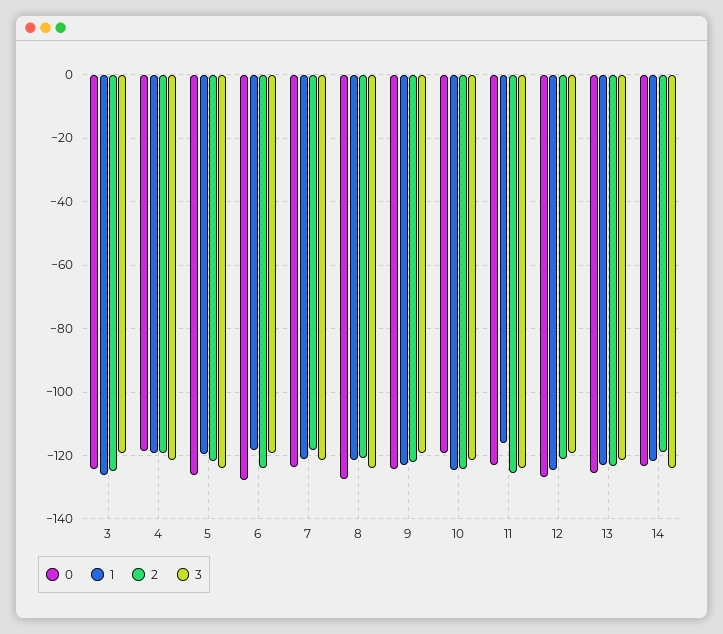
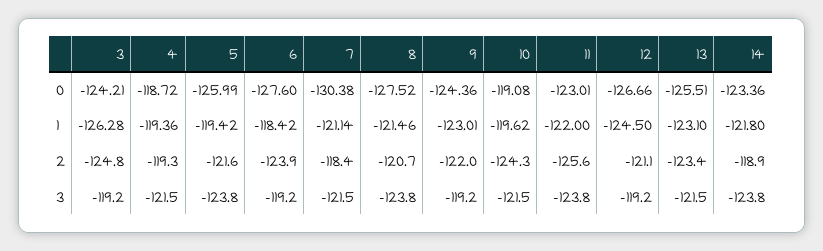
0, 7: -124 -> -130.38
1, 10: -124 -> -119.62
1, 11: -116 -> -122

